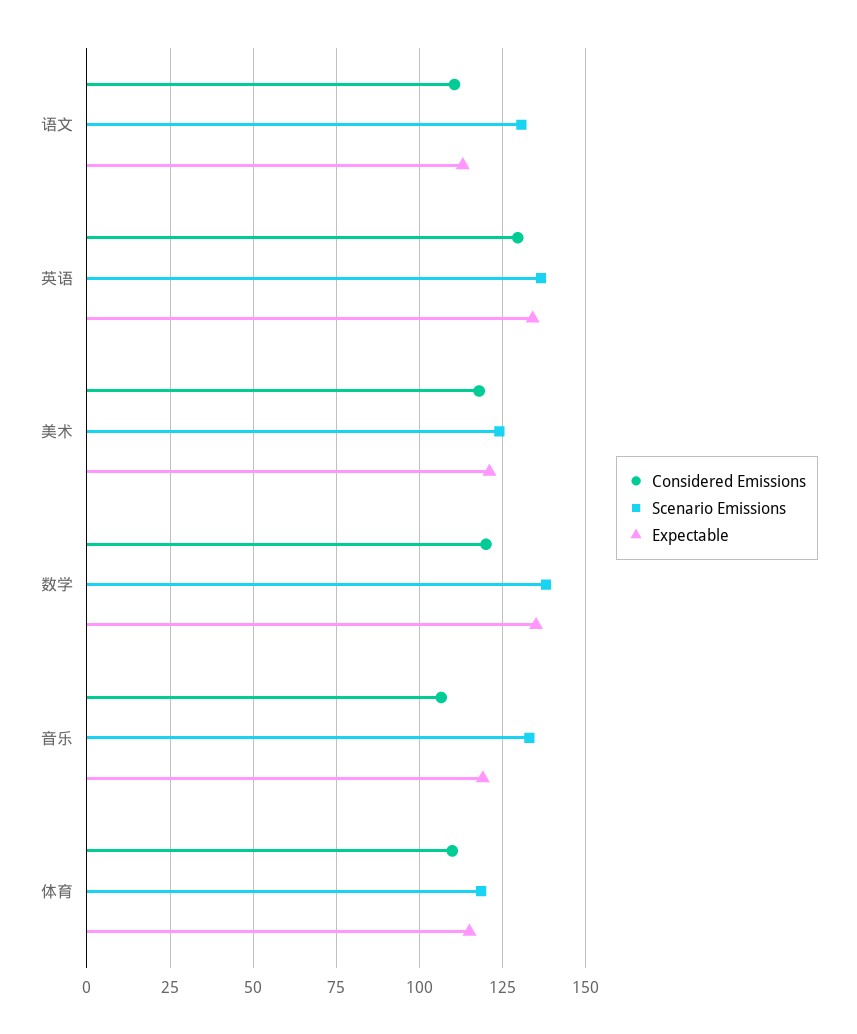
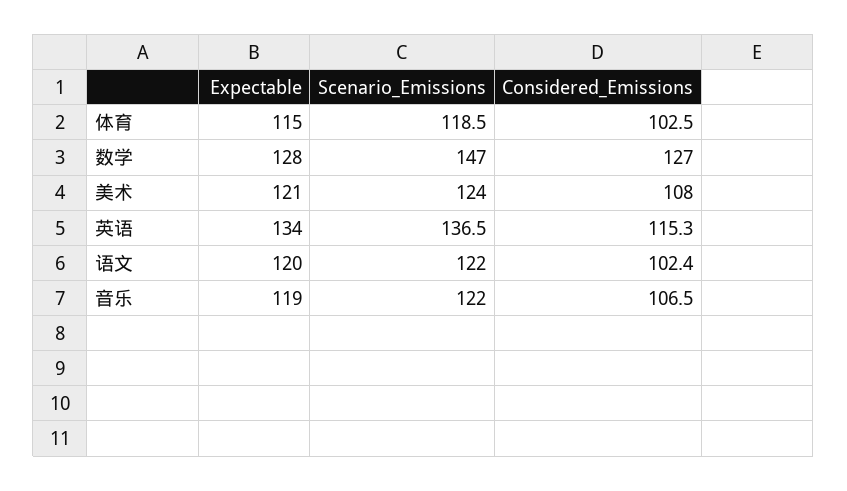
Considered Emissions, 语文: 110 -> 102.4
Scenario Emissions, 语文: 130 -> 122
Expectable, 语文: 112.5 -> 120
Considered Emissions, 英语: 130 -> 115.3
Considered Emissions, 美术: 117.5 -> 108
Considered Emissions, 数学: 120 -> 127
Scenario Emissions, 数学: 137.5 -> 147
Expectable, 数学: 135 -> 128
Scenario Emissions, 音乐: 132.5 -> 122
Considered Emissions, 体育: 110 -> 102.5

